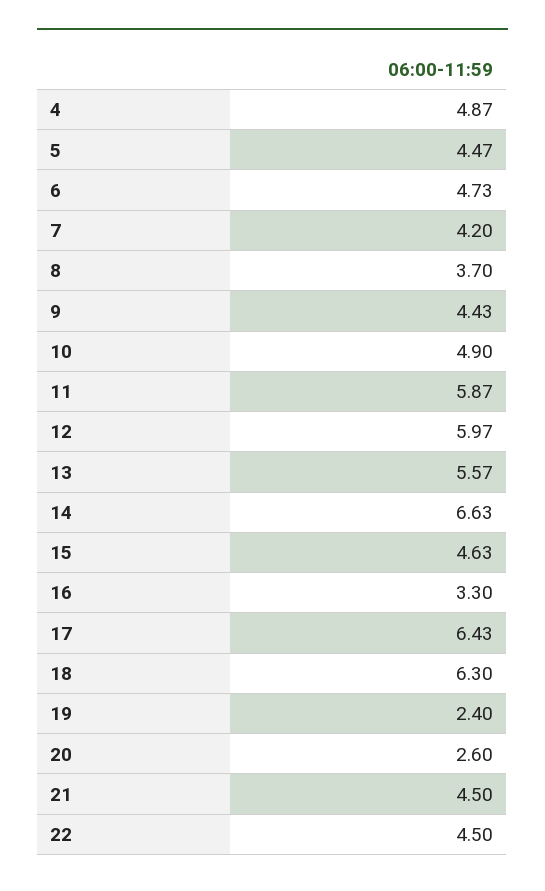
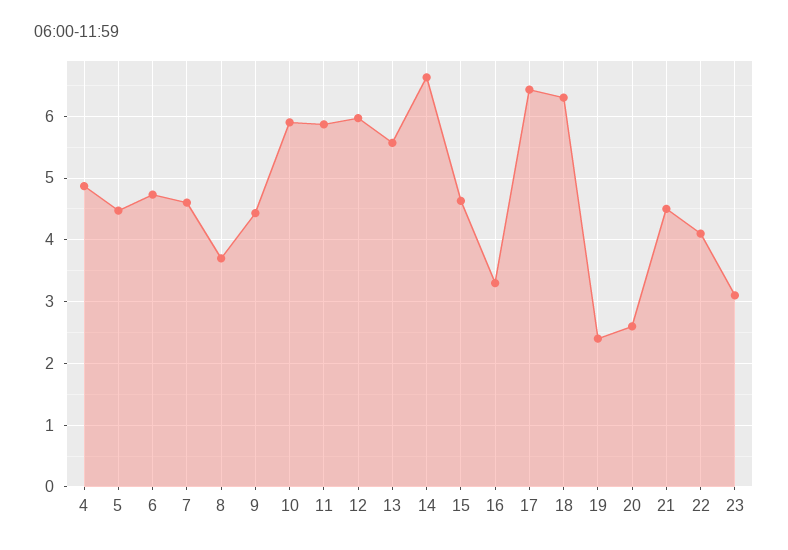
7: 4.2 -> 4.6
10: 4.9 -> 5.9
22: 4.5 -> 4.1
23: none -> 3.1

